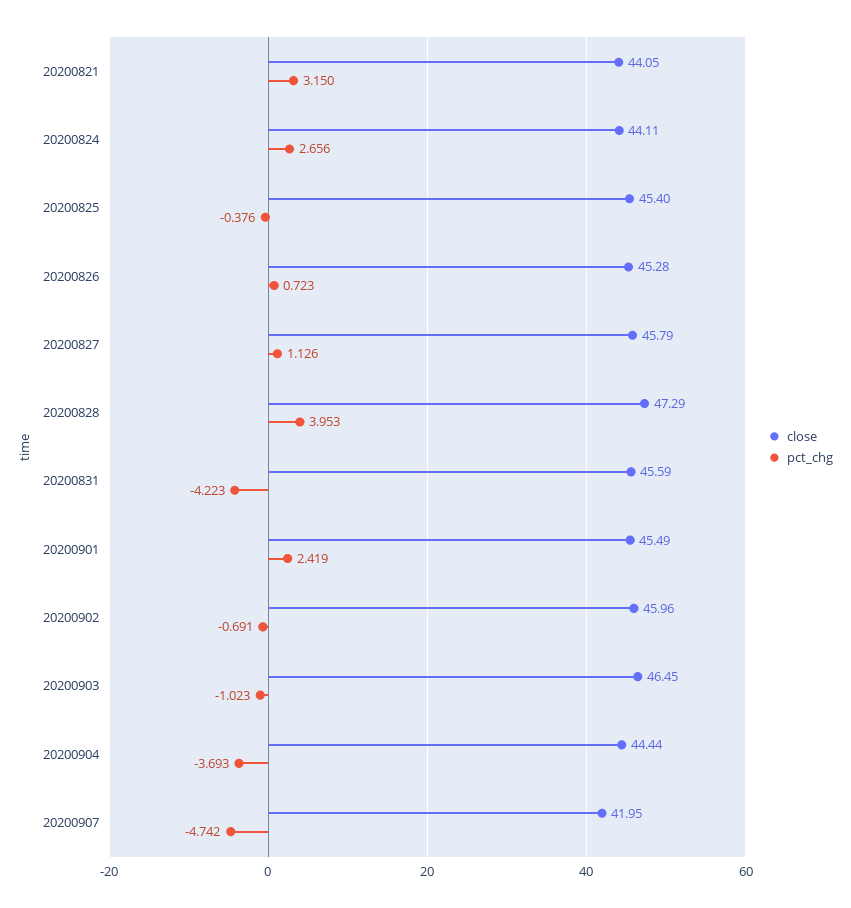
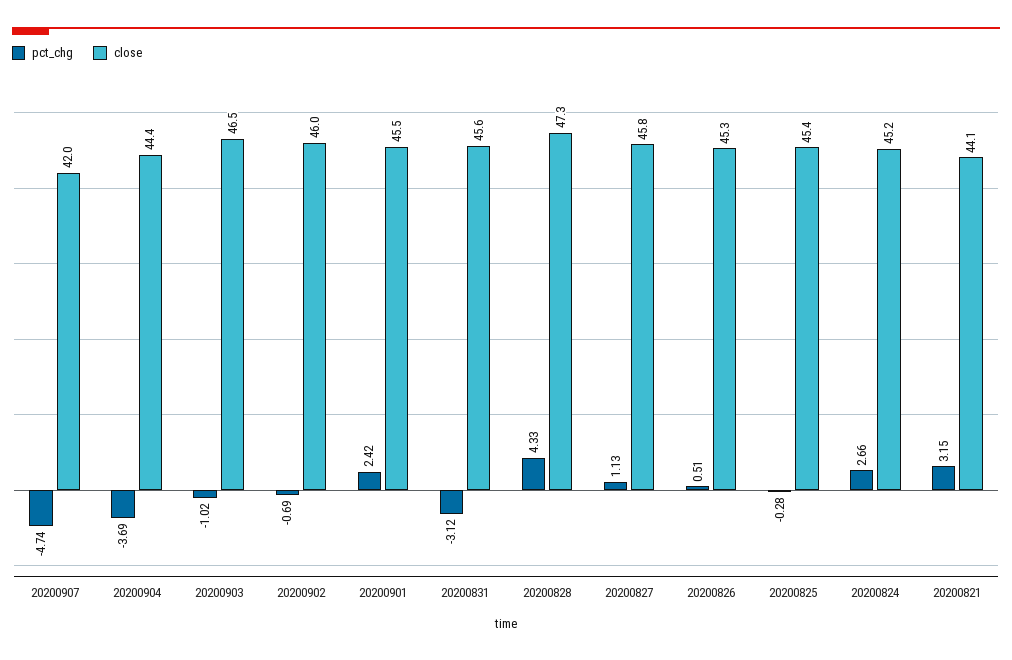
close, 20200824: 44.11 -> 45.2
pct_chg, 20200825: -0.376 -> -0.28
pct_chg, 20200826: 0.723 -> 0.51
pct_chg, 20200828: 3.953 -> 4.33
pct_chg, 20200831: -4.223 -> -3.12

